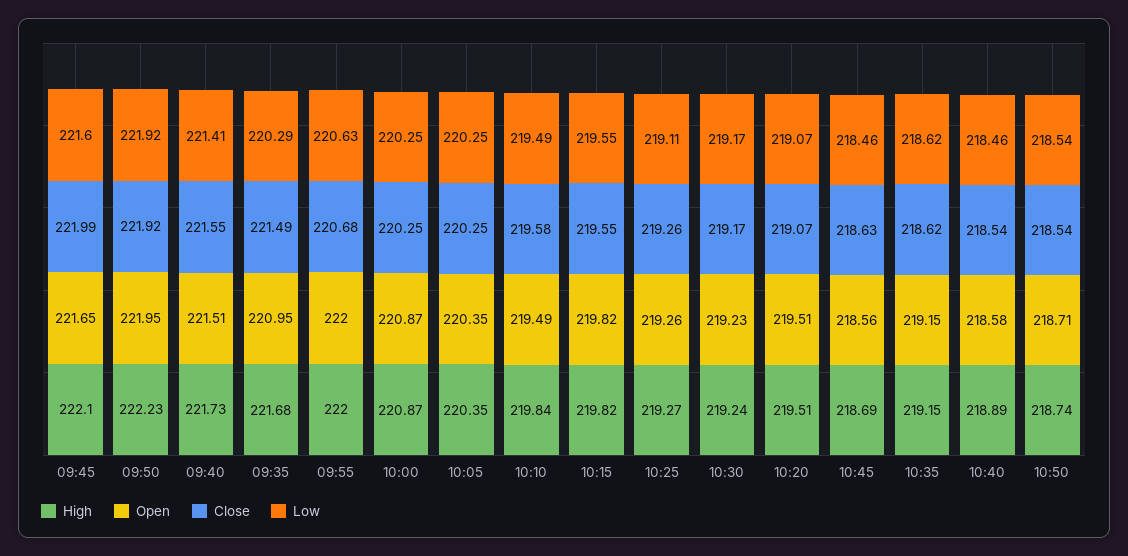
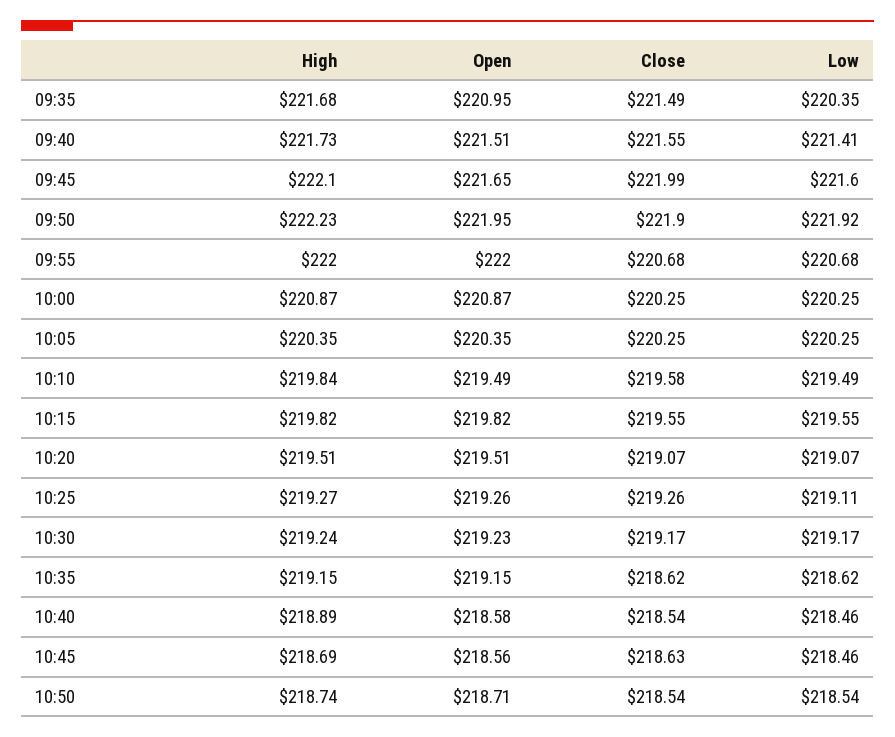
Close, 09:50: 221.92 -> 221.9
Low, 09:35: 220.29 -> 220.35
Low, 09:55: 220.63 -> 220.68

